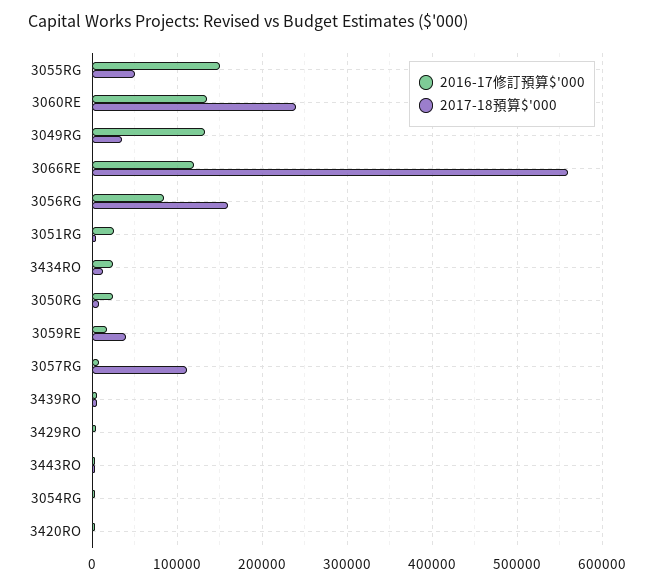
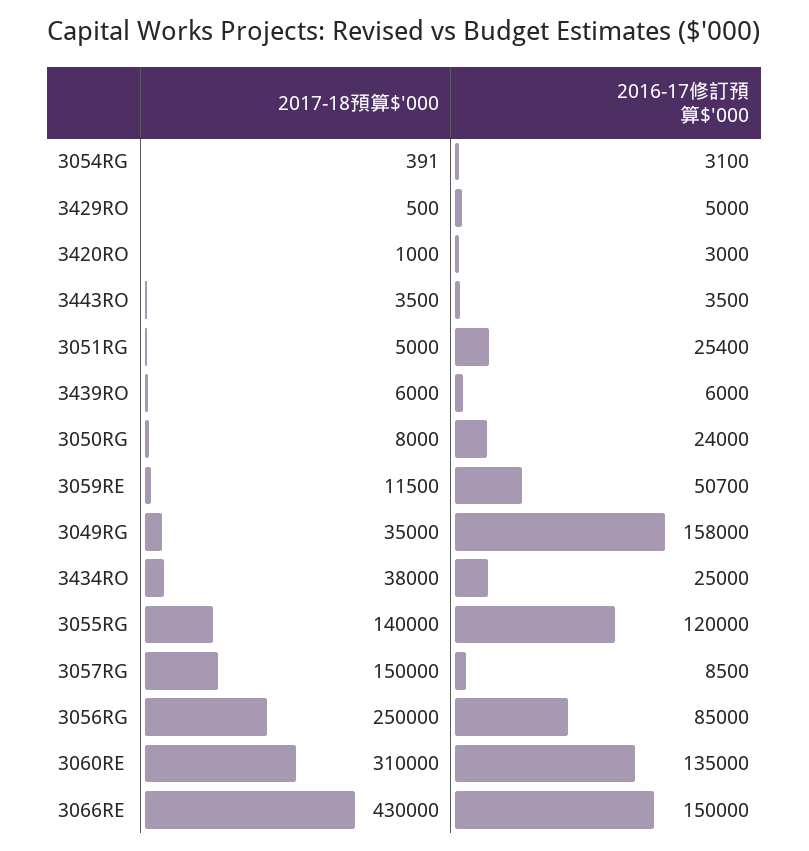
2016-17修訂預算$'000, 3055RG: 150000 -> 120000
2017-18預算$'000, 3055RG: 50000 -> 140000
2017-18預算$'000, 3060RE: 240000 -> 310000
2016-17修訂預算$'000, 3049RG: 130000 -> 158000
2016-17修訂預算$'000, 3066RE: 120000 -> 150000
2017-18預算$'000, 3066RE: 560000 -> 430000
2017-18預算$'000, 3056RG: 160000 -> 250000
2017-18預算$'000, 3434RO: 10000 -> 38000
2016-17修訂預算$'000, 3059RE: 20000 -> 50700
2017-18預算$'000, 3059RE: 40000 -> 11500
2017-18預算$'000, 3057RG: 110000 -> 150000

